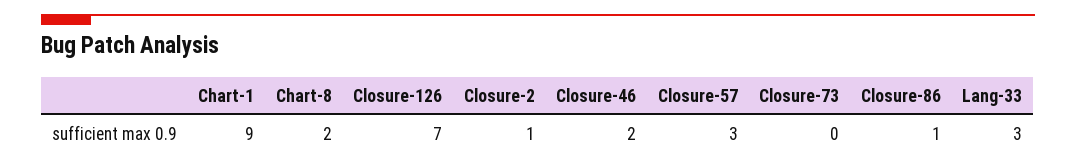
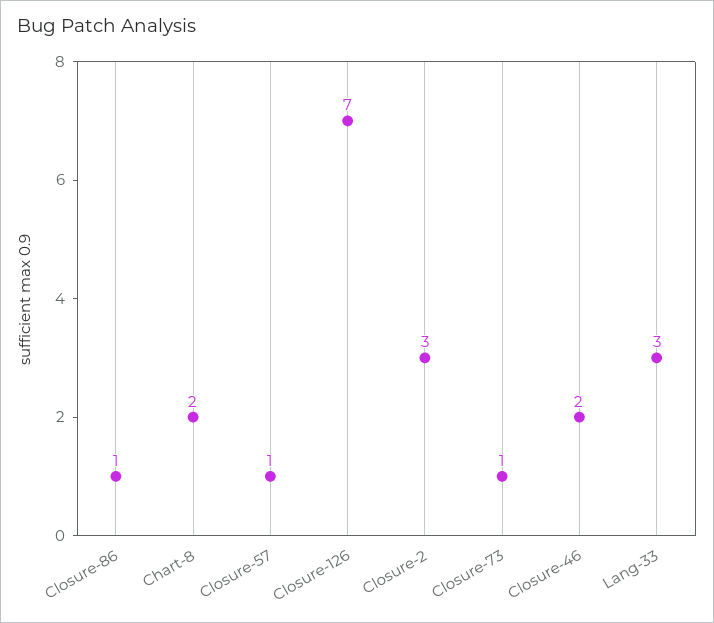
Chart-1: 9 -> none
Closure-2: 1 -> 3
Closure-57: 3 -> 1
Closure-73: 0 -> 1

